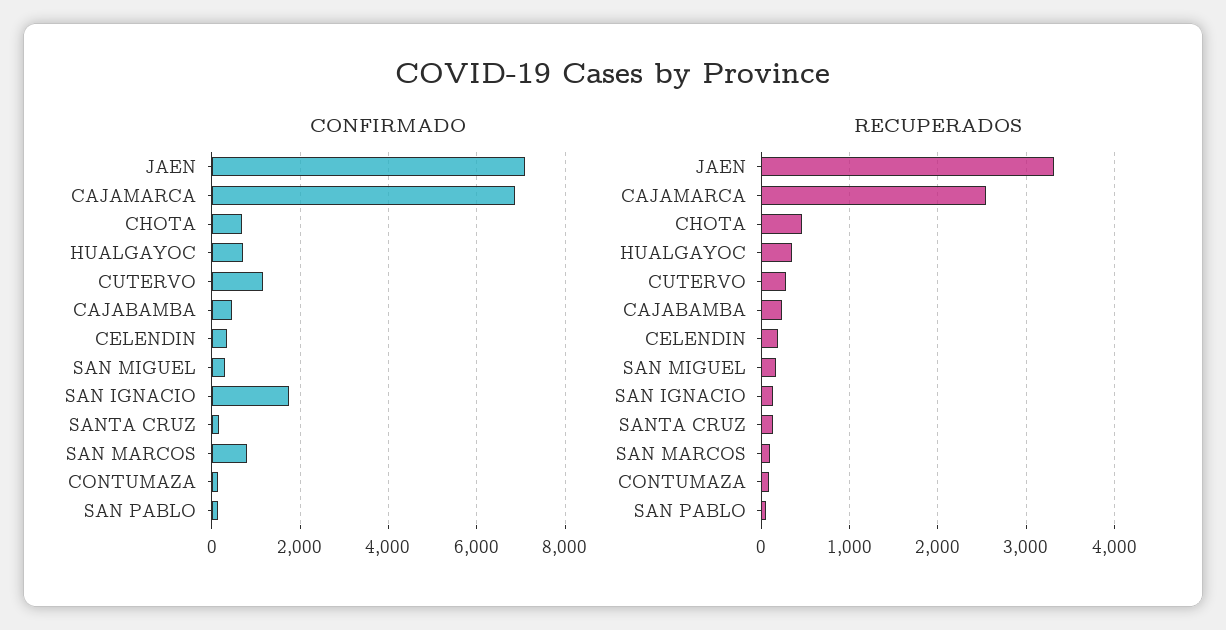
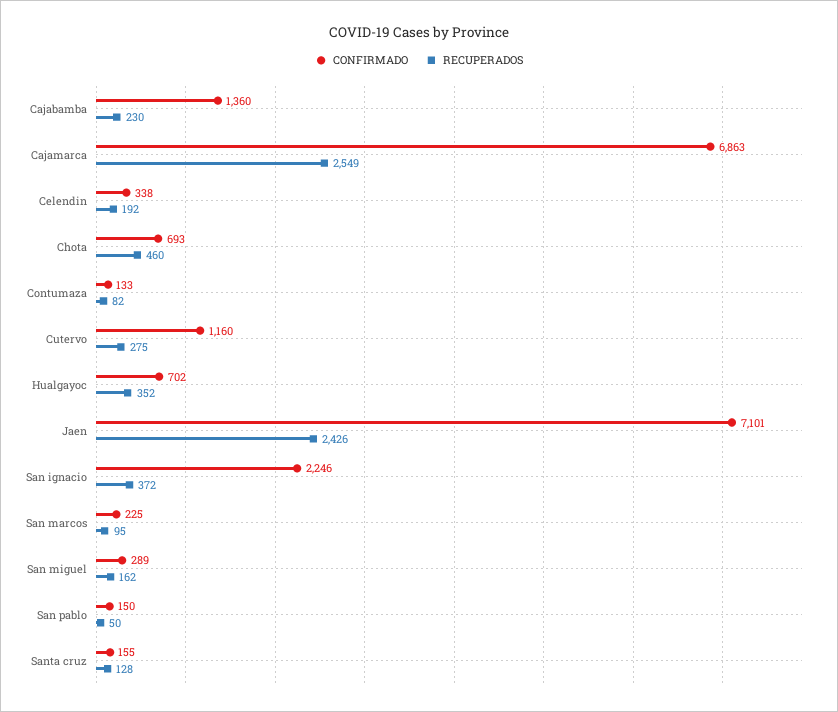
CONFIRMADO, CAJABAMBA: 400 -> 1360
CONFIRMADO, SAN IGNACIO: 1800 -> 2246
CONFIRMADO, SAN MARCOS: 800 -> 225
RECUPERADOS, JAEN: 3300 -> 2426
RECUPERADOS, SAN IGNACIO: 100 -> 372

